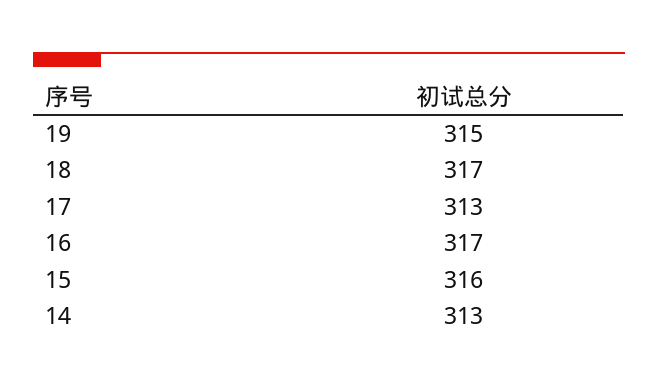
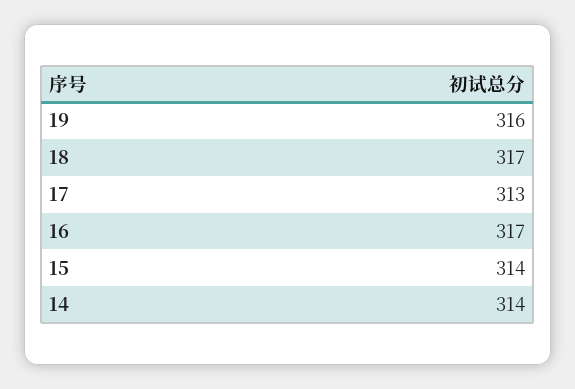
19: 315 -> 316
15: 316 -> 314
14: 313 -> 314

